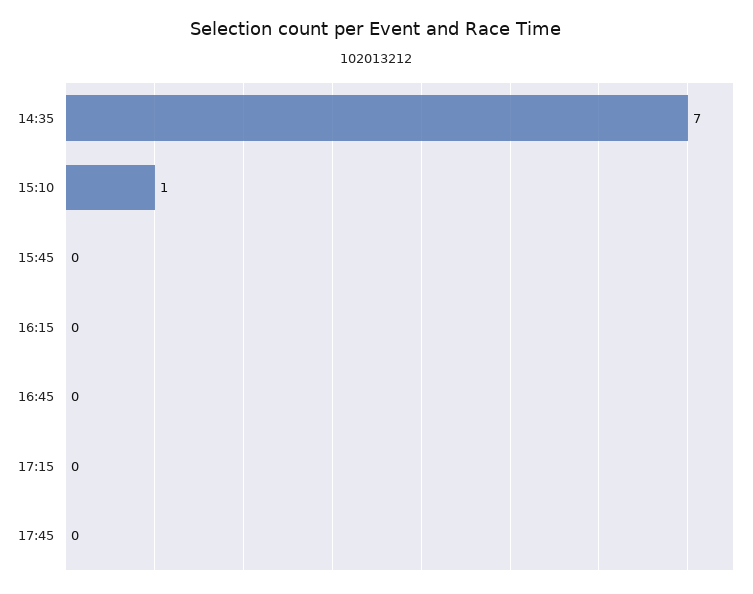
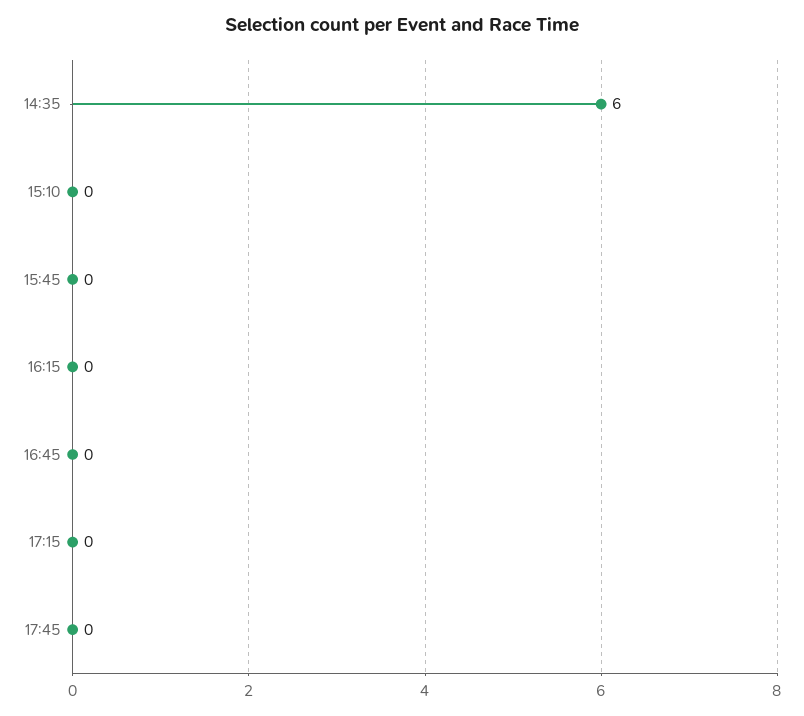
14:35: 7 -> 6
15:10: 1 -> 0

